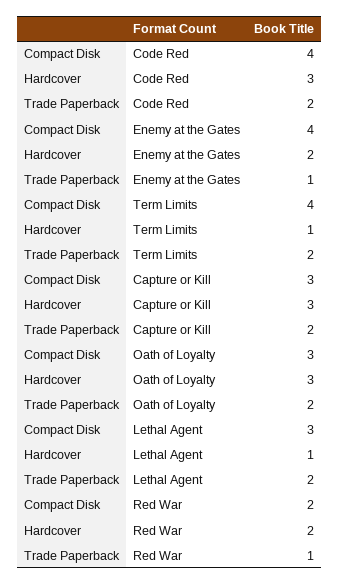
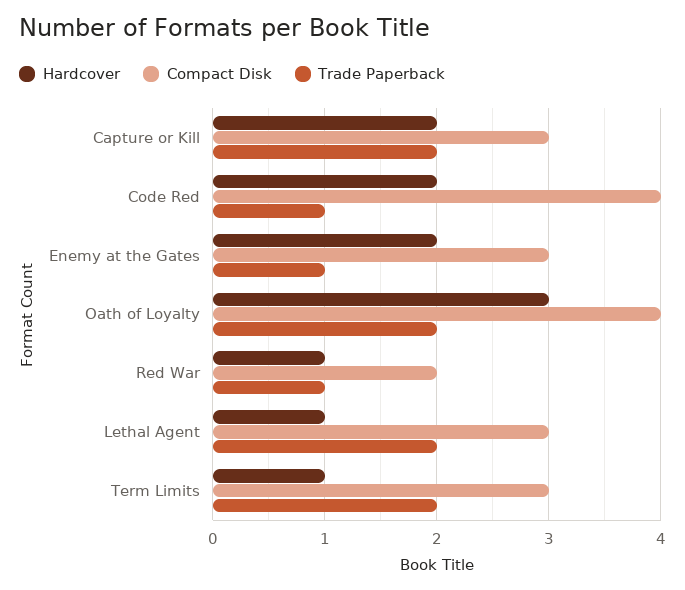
Hardcover, Code Red: 3 -> 2
Trade Paperback, Code Red: 2 -> 1
Compact Disk, Enemy at the Gates: 4 -> 3
Compact Disk, Term Limits: 4 -> 3
Hardcover, Capture or Kill: 3 -> 2
Compact Disk, Oath of Loyalty: 3 -> 4
Hardcover, Red War: 2 -> 1

